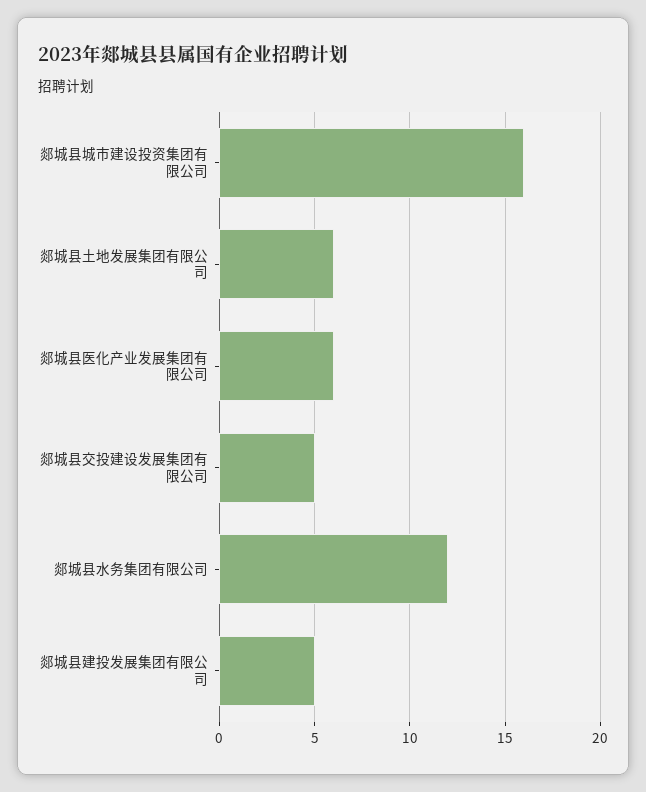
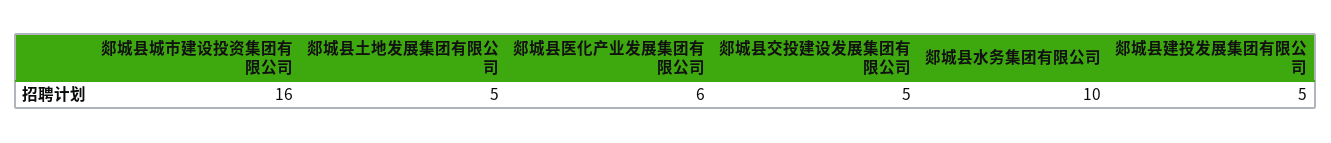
郯城县土地发展集团有限公司: 6 -> 5
郯城县水务集团有限公司: 12 -> 10

